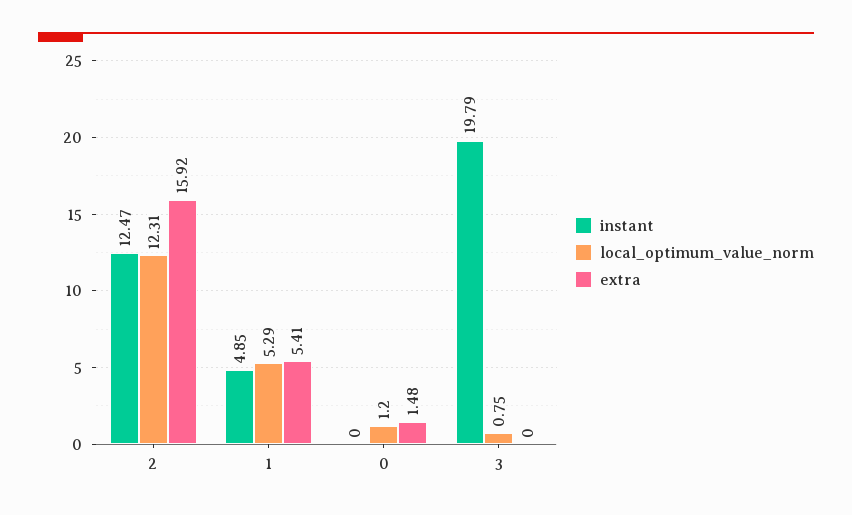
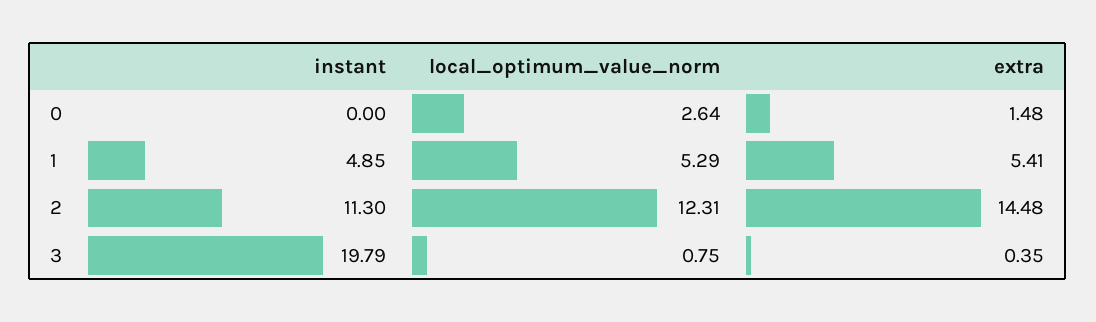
instant, 2: 12.47 -> 11.3
extra, 2: 15.92 -> 14.48
local_optimum_value_norm, 0: 1.2 -> 2.64
extra, 3: 0 -> 0.35

